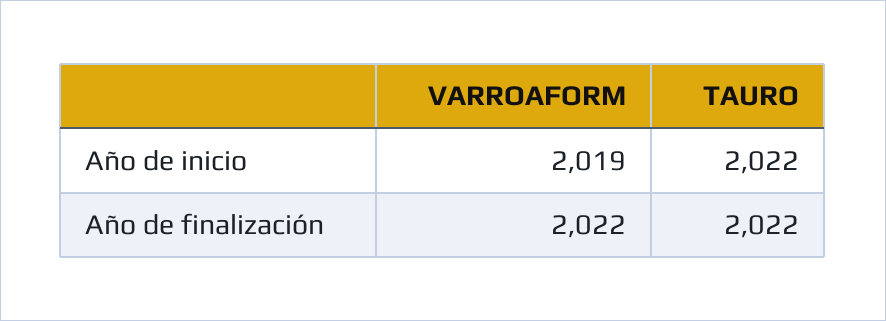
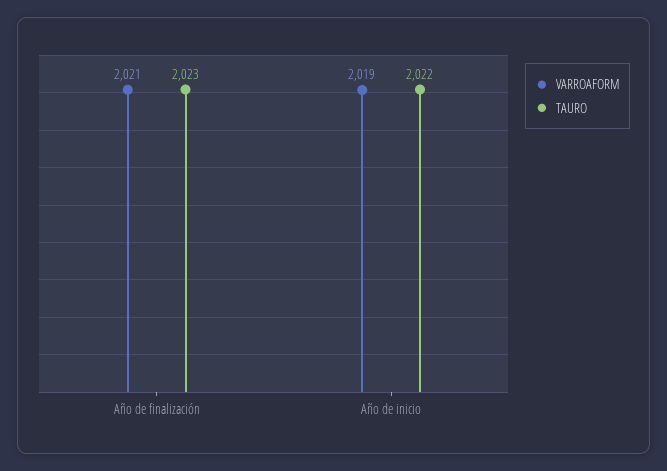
VARROAFORM, Año de finalización: 2022 -> 2021
TAURO, Año de finalización: 2022 -> 2023

